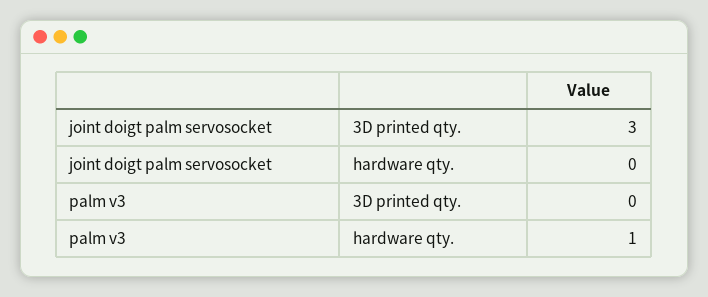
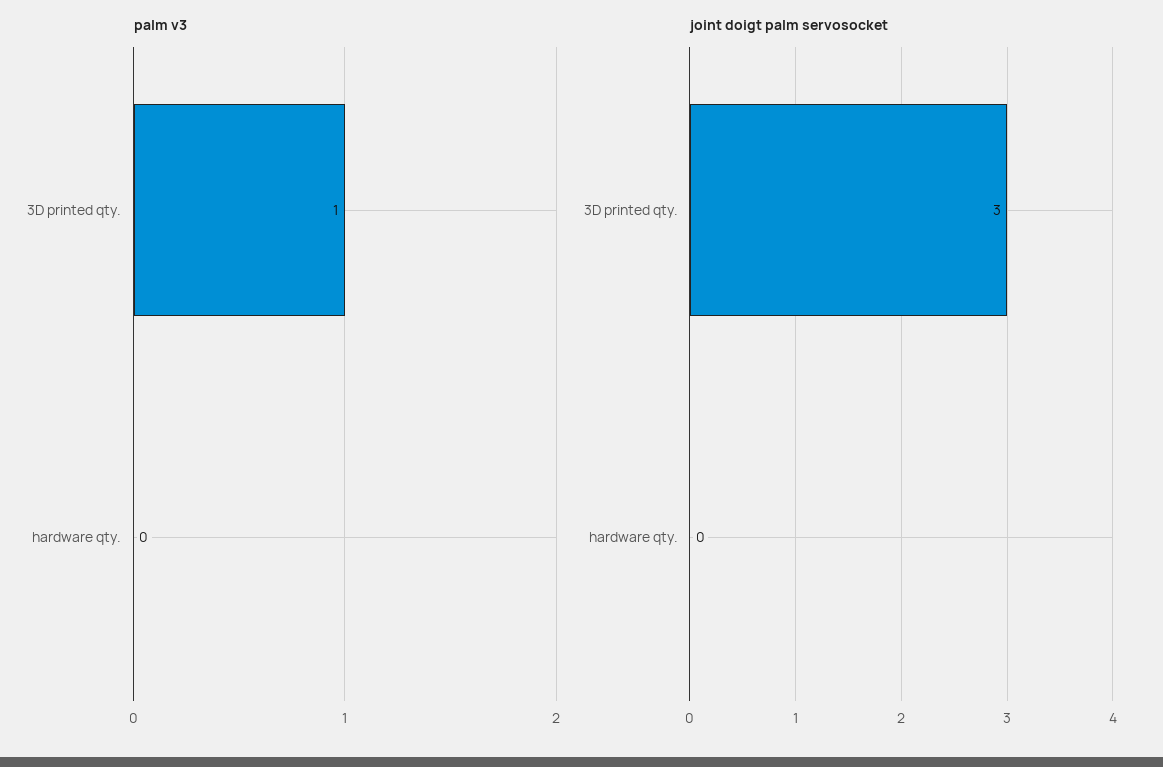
palm v3, 3D printed qty.: 0 -> 1
palm v3, hardware qty.: 1 -> 0

